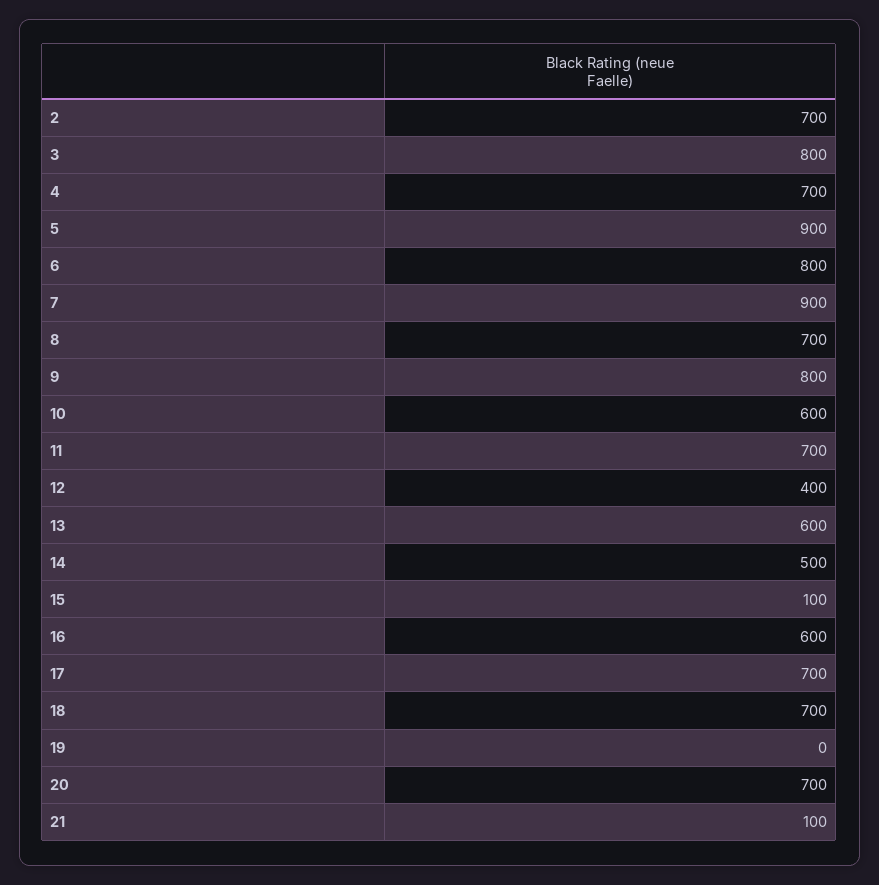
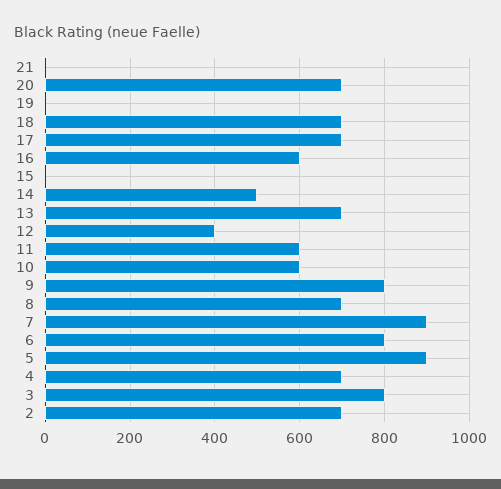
11: 700 -> 600
13: 600 -> 700
15: 100 -> 0
21: 100 -> 0

